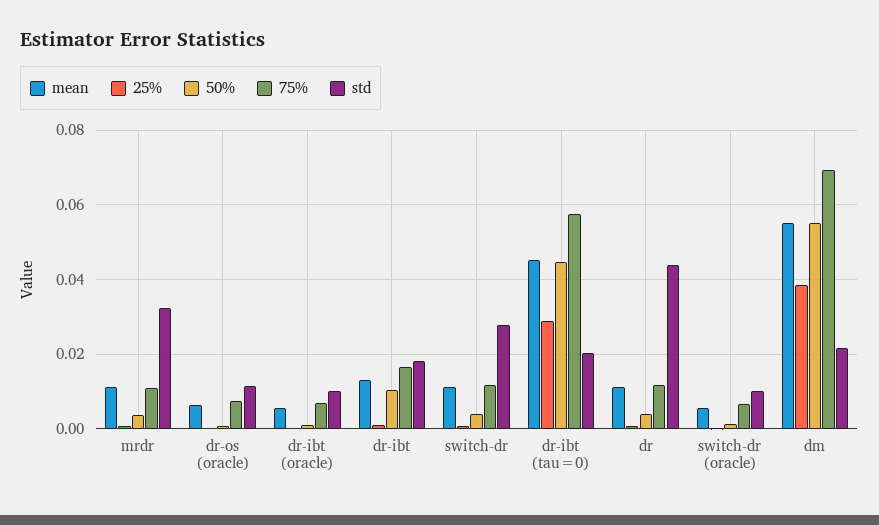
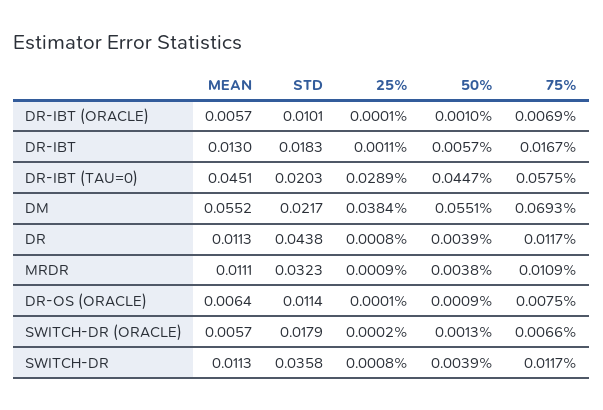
50%, dr-ibt: 0.01 -> 0.0057
std, switch-dr: 0.028 -> 0.0358
std, switch-dr (oracle): 0.01 -> 0.0179

